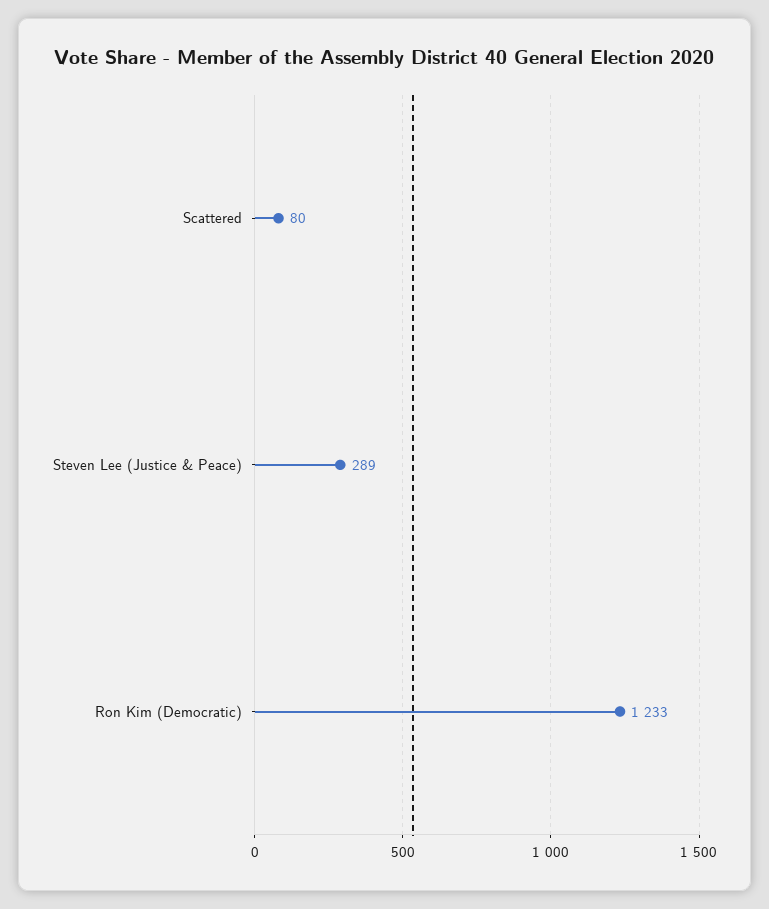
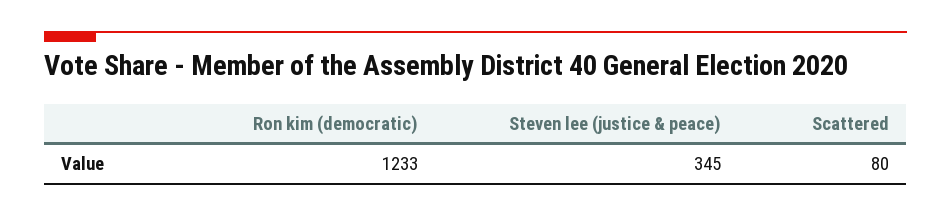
Steven Lee (Justice & Peace): 289 -> 345

